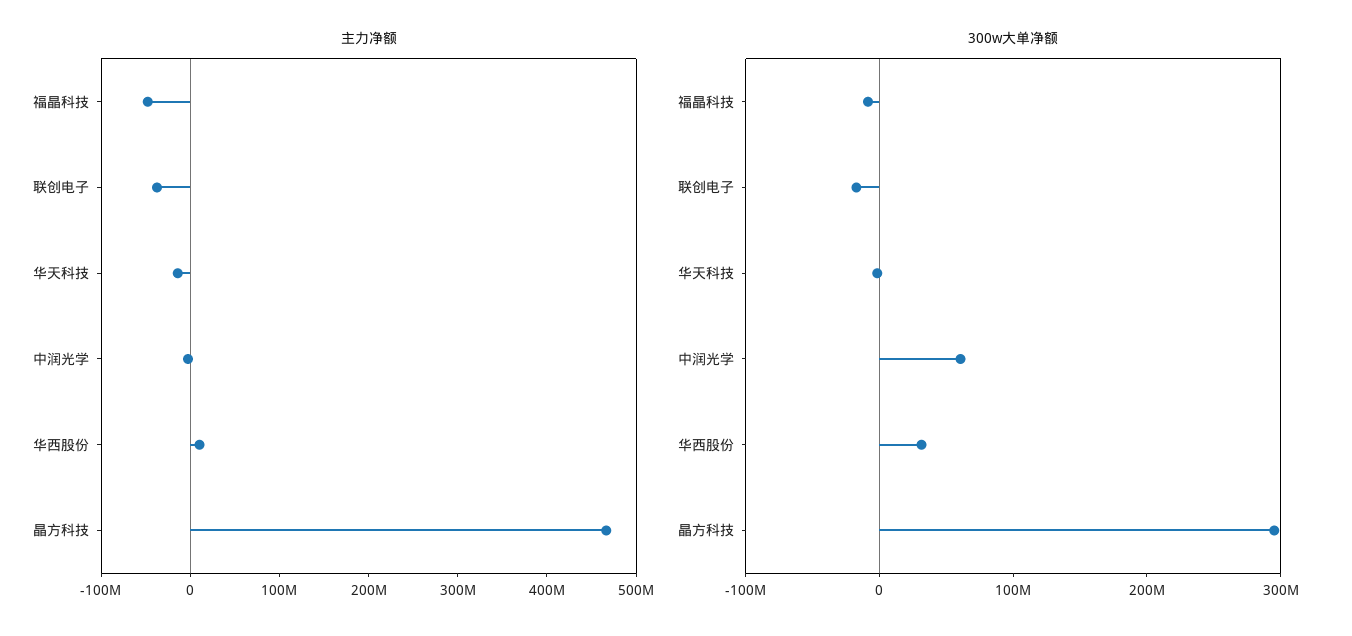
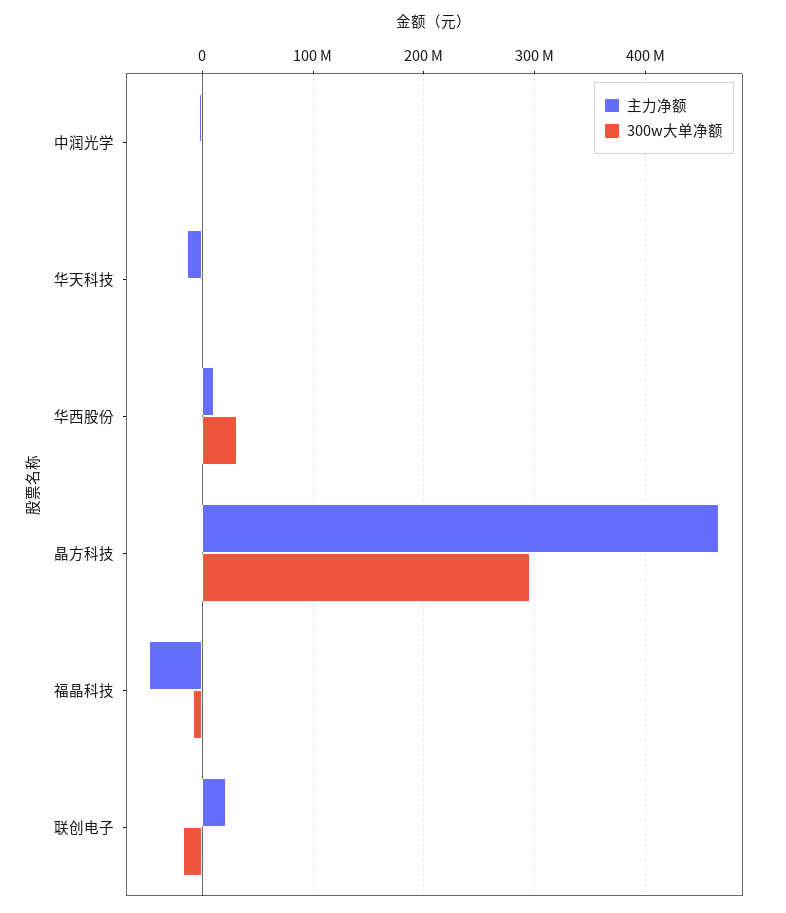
主力净额, 联创电子: -40000000 -> 20000000
300w大单净额, 中润光学: 60000000 -> 0

